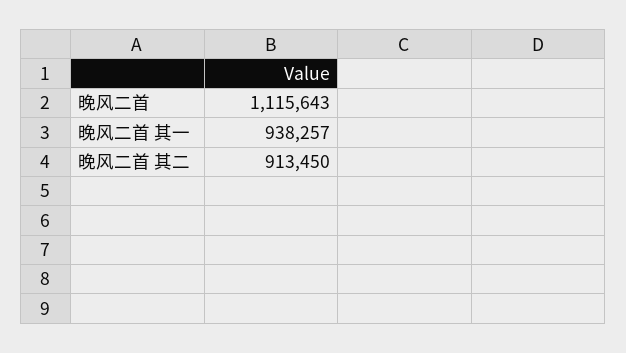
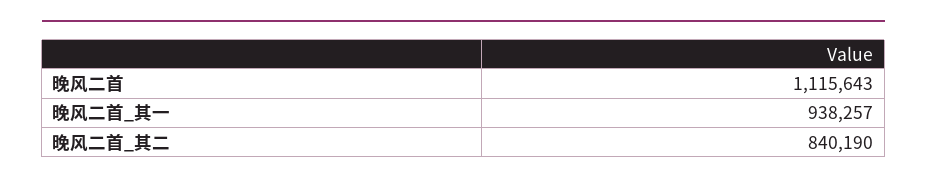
晚风二首 其二: 913450 -> 840190

